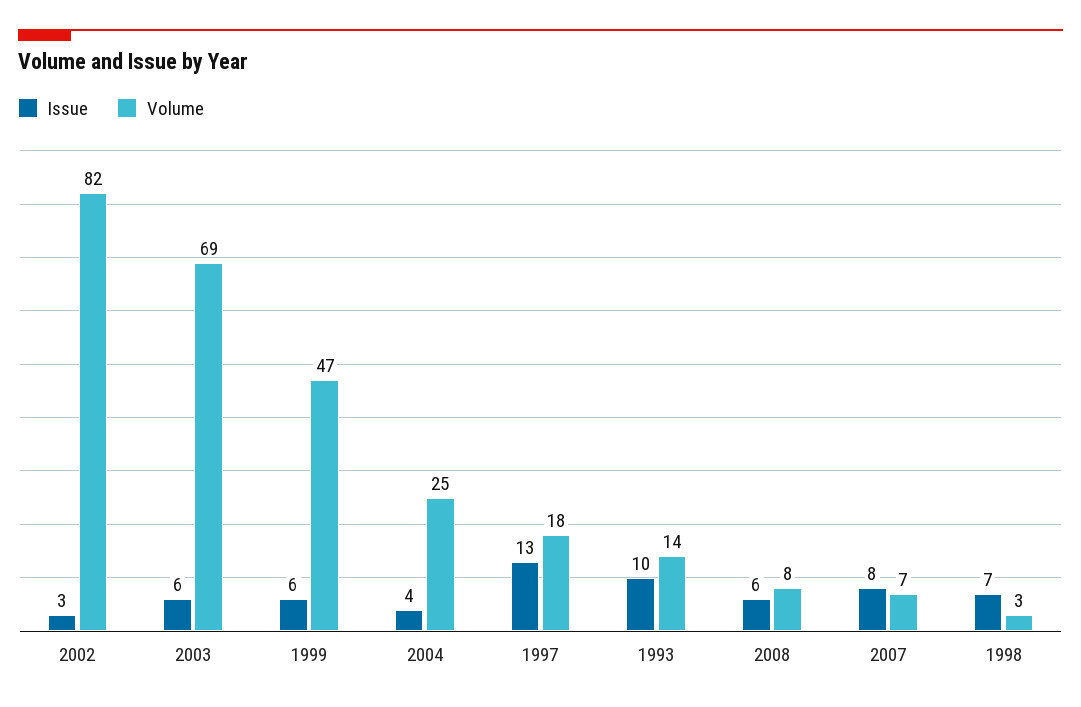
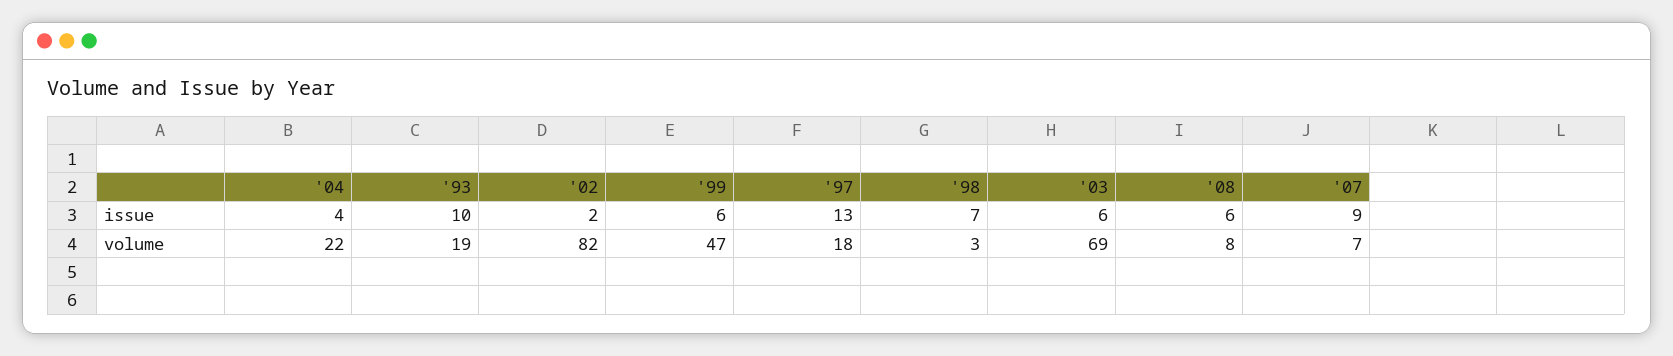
Issue, 2002: 3 -> 2
Volume, 2004: 25 -> 22
Volume, 1993: 14 -> 19
Issue, 2007: 8 -> 9

